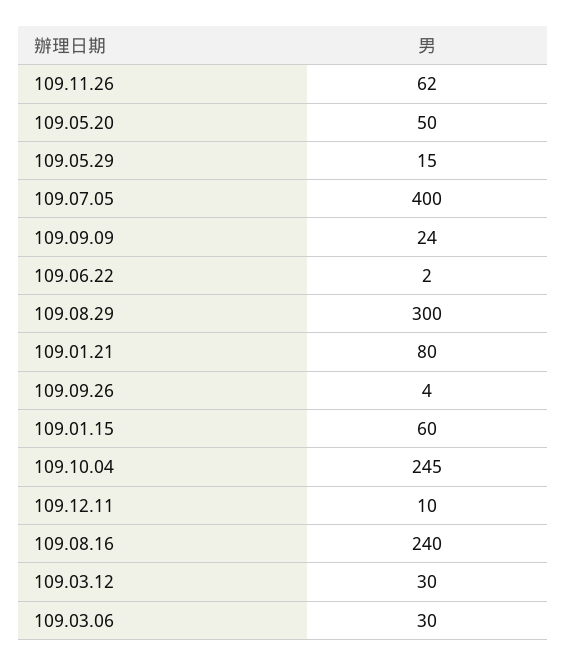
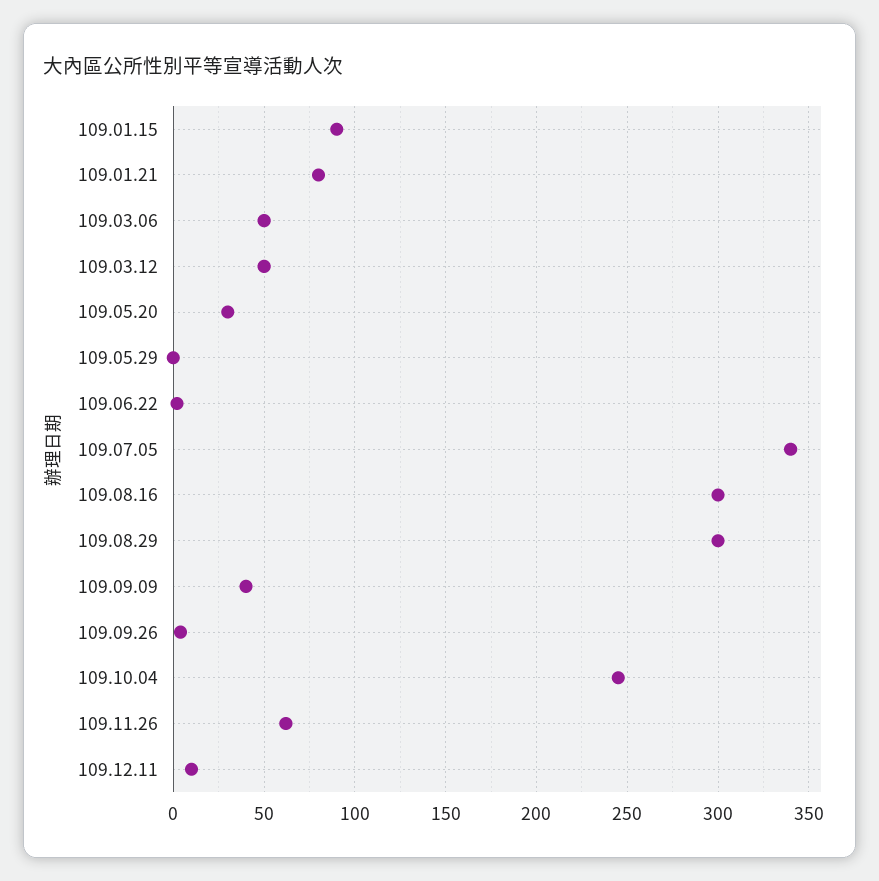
109.05.20: 50 -> 30
109.05.29: 15 -> 0
109.07.05: 400 -> 340
109.09.09: 24 -> 40
109.01.15: 60 -> 90
109.08.16: 240 -> 300
109.03.12: 30 -> 50
109.03.06: 30 -> 50

